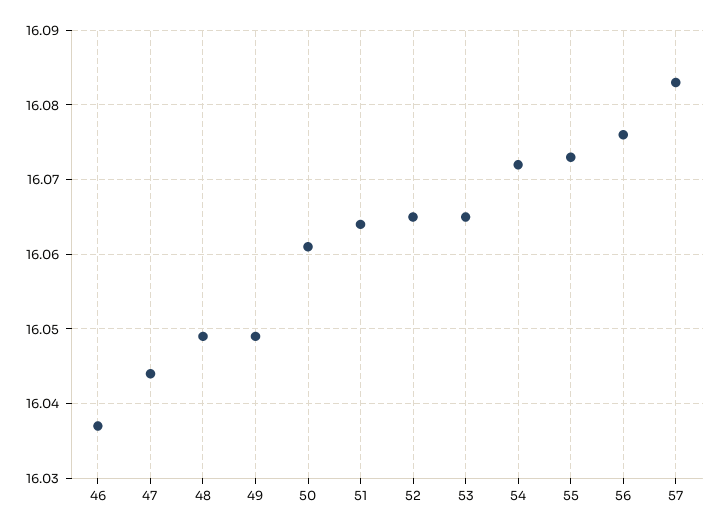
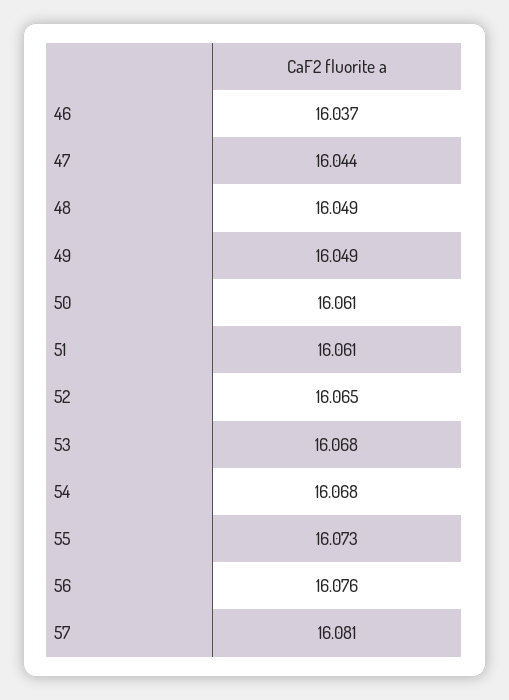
51: 16.064 -> 16.061
53: 16.065 -> 16.068
54: 16.072 -> 16.068
57: 16.083 -> 16.081

